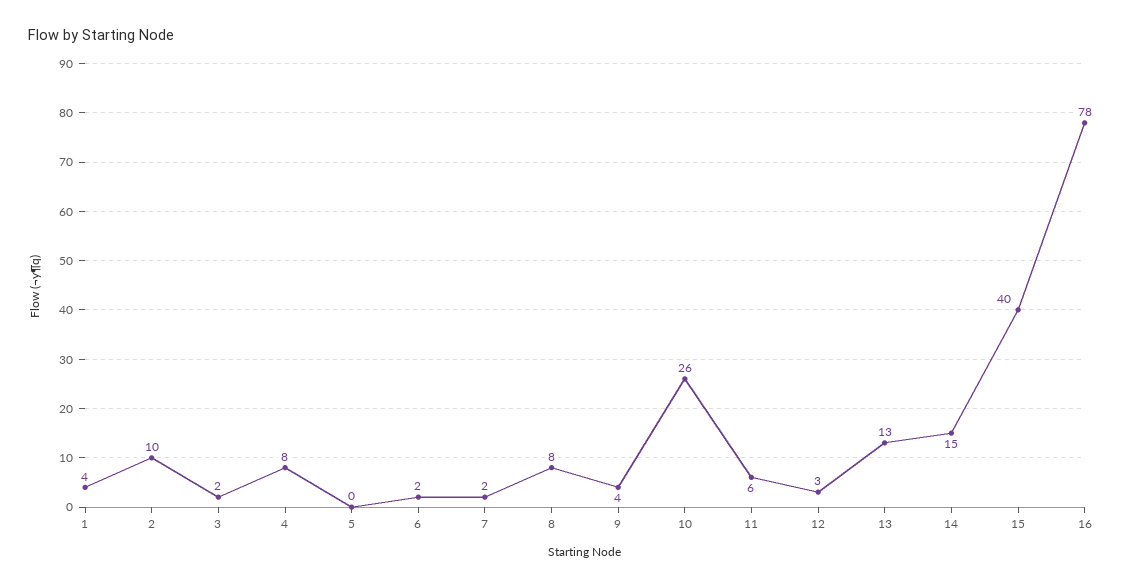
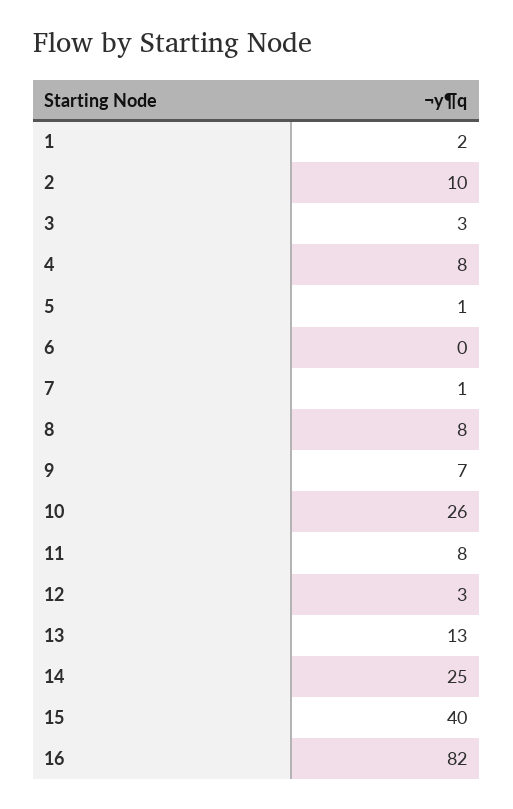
1: 4 -> 2
3: 2 -> 3
5: 0 -> 1
6: 2 -> 0
7: 2 -> 1
9: 4 -> 7
11: 6 -> 8
14: 15 -> 25
16: 78 -> 82

